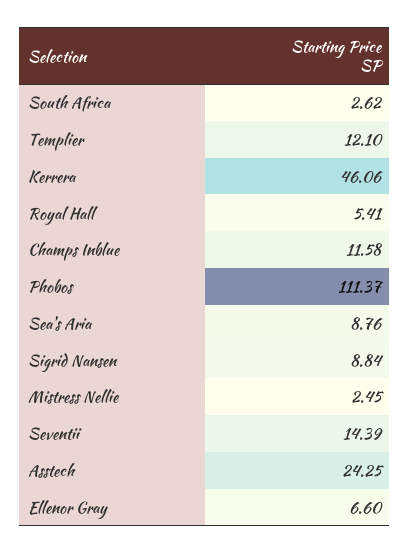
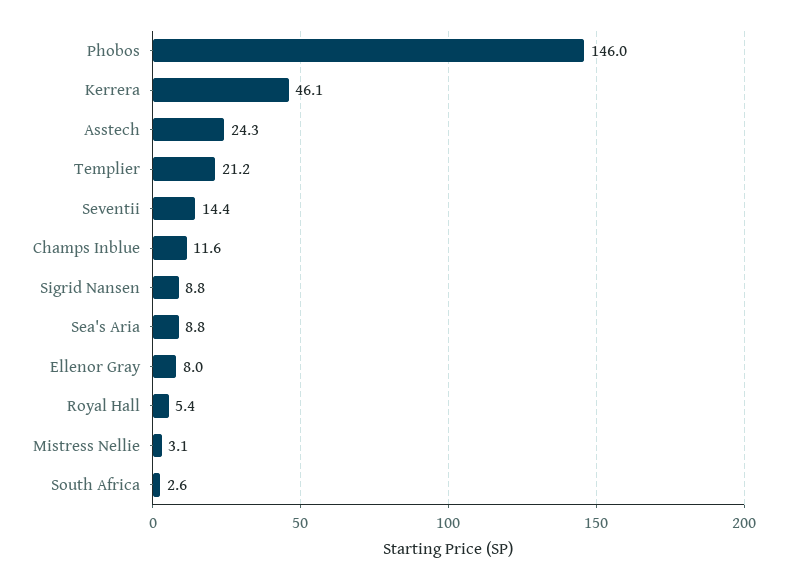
Templier: 12.1 -> 21.2
Phobos: 111.37 -> 146
Mistress Nellie: 2.45 -> 3.1
Ellenor Gray: 6.6 -> 8

